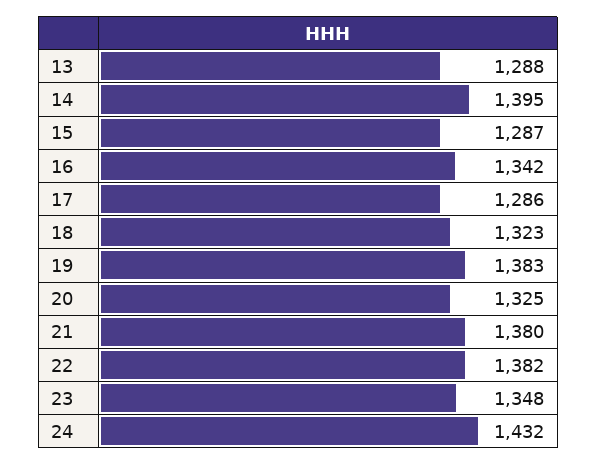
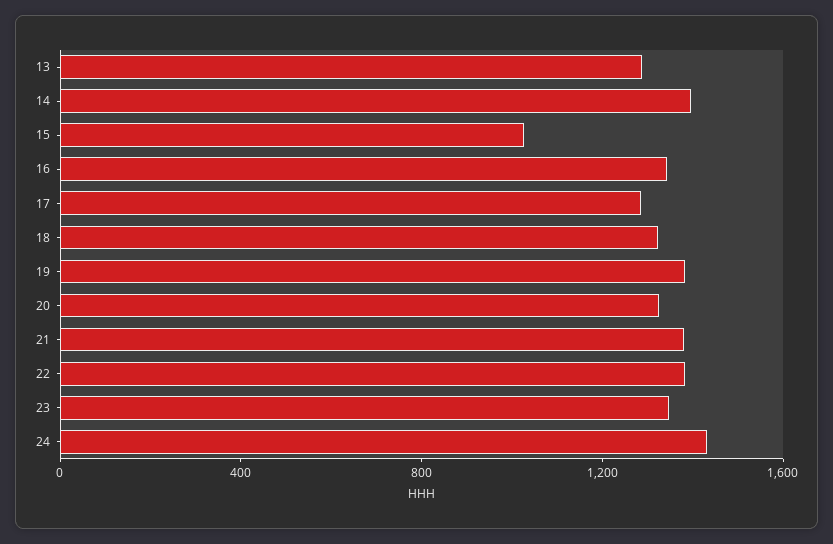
15: 1287 -> 1000

